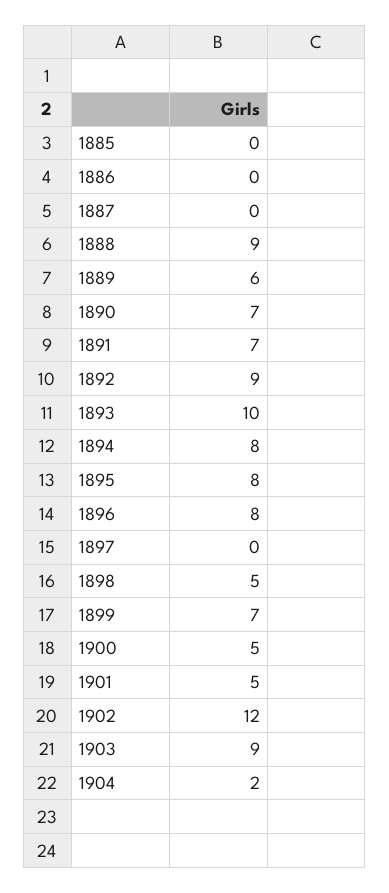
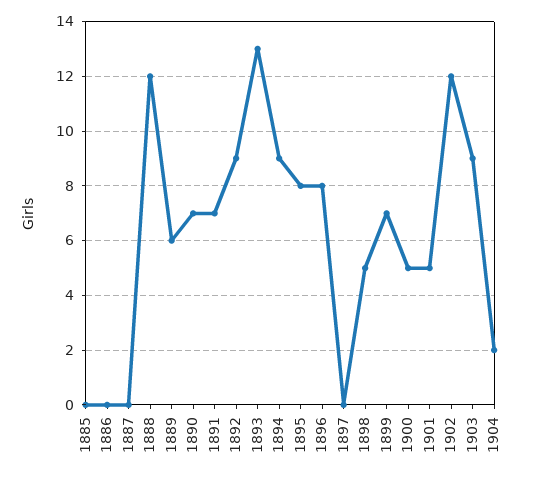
1888: 9 -> 12
1893: 10 -> 13
1894: 8 -> 9

